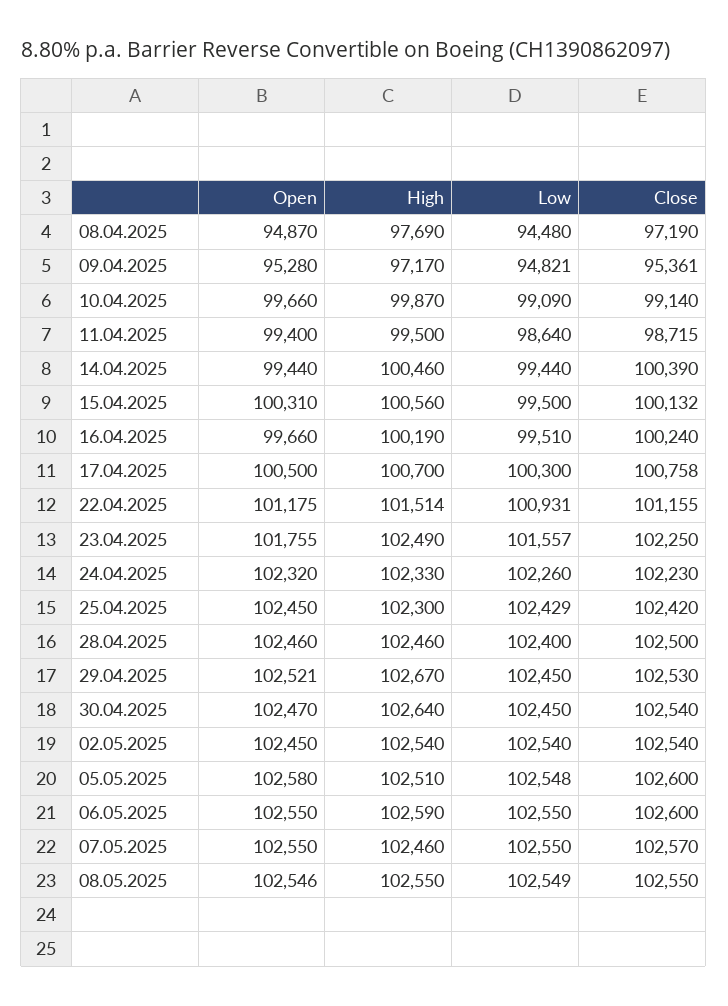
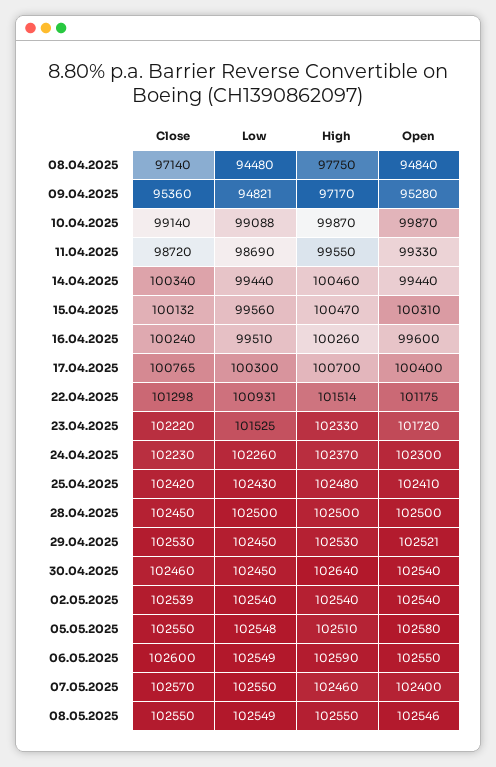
Open, 08.04.2025: 94870 -> 94840
High, 08.04.2025: 97690 -> 97750
Close, 08.04.2025: 97190 -> 97140
Close, 09.04.2025: 95361 -> 95360
Open, 10.04.2025: 99660 -> 99870
Low, 10.04.2025: 99090 -> 99088
Open, 11.04.2025: 99400 -> 99330
High, 11.04.2025: 99500 -> 99550
Low, 11.04.2025: 98640 -> 98690
Close, 11.04.2025: 98715 -> 98720
Close, 14.04.2025: 100390 -> 100340
High, 15.04.2025: 100560 -> 100470
Low, 15.04.2025: 99500 -> 99560
Open, 16.04.2025: 99660 -> 99600
High, 16.04.2025: 100190 -> 100260
Open, 17.04.2025: 100500 -> 100400
Close, 17.04.2025: 100758 -> 100765
Close, 22.04.2025: 101155 -> 101298
Open, 23.04.2025: 101755 -> 101720
High, 23.04.2025: 102490 -> 102330
Low, 23.04.2025: 101557 -> 101525
Close, 23.04.2025: 102250 -> 102220
Open, 24.04.2025: 102320 -> 102300
High, 24.04.2025: 102330 -> 102370
Open, 25.04.2025: 102450 -> 102410
High, 25.04.2025: 102300 -> 102480
Low, 25.04.2025: 102429 -> 102430
Open, 28.04.2025: 102460 -> 102500
High, 28.04.2025: 102460 -> 102500
Low, 28.04.2025: 102400 -> 102500
Close, 28.04.2025: 102500 -> 102450
High, 29.04.2025: 102670 -> 102530
Open, 30.04.2025: 102470 -> 102540
Close, 30.04.2025: 102540 -> 102460
Open, 02.05.2025: 102450 -> 102540
Close, 02.05.2025: 102540 -> 102539
Close, 05.05.2025: 102600 -> 102550
Low, 06.05.2025: 102550 -> 102549
Open, 07.05.2025: 102550 -> 102400

